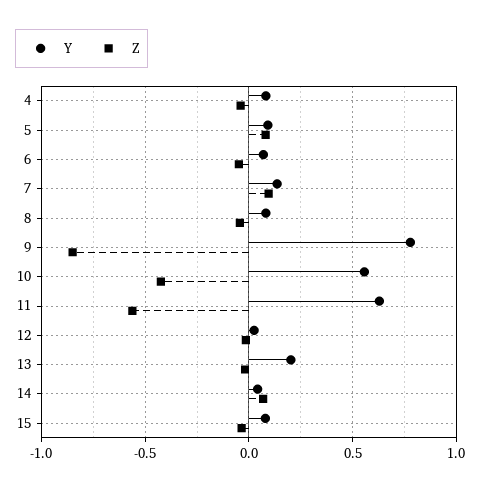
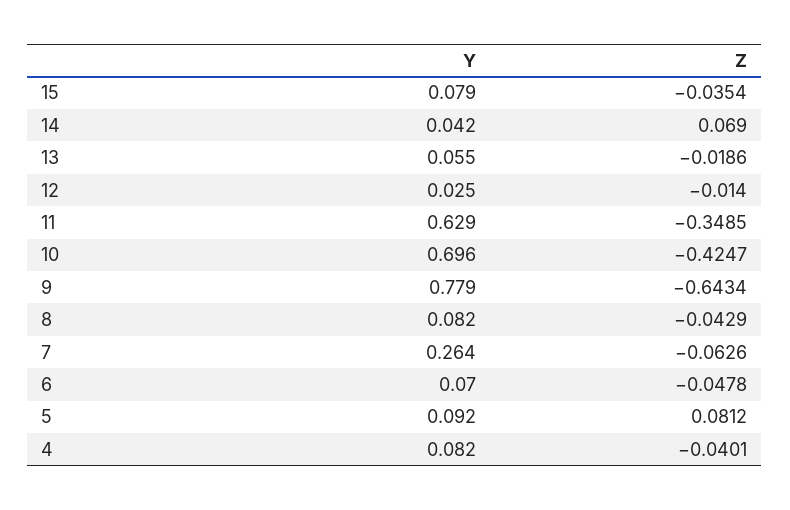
Y, 7: 0.15 -> 0.264
Z, 7: 0.1 -> -0.0626
Z, 9: -0.85 -> -0.6434
Y, 10: 0.55 -> 0.696
Z, 11: -0.55 -> -0.3485
Y, 13: 0.2 -> 0.055

